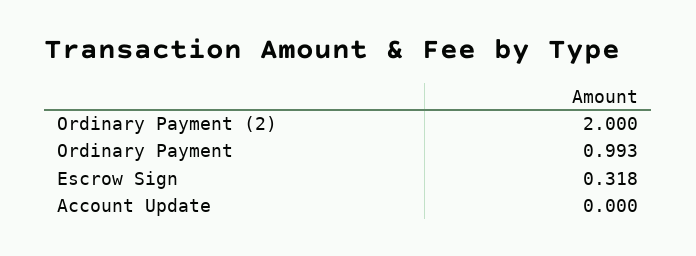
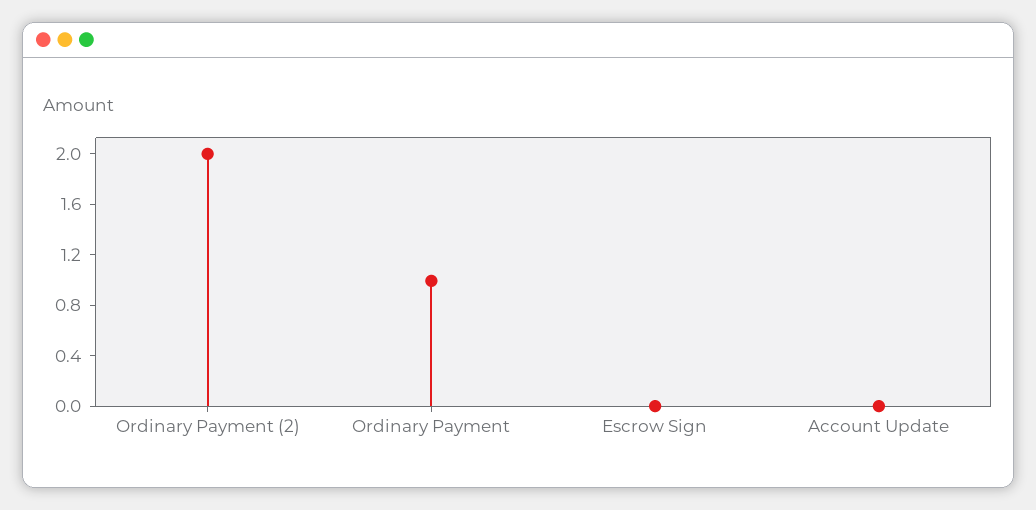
Escrow Sign: 0.318 -> 0

